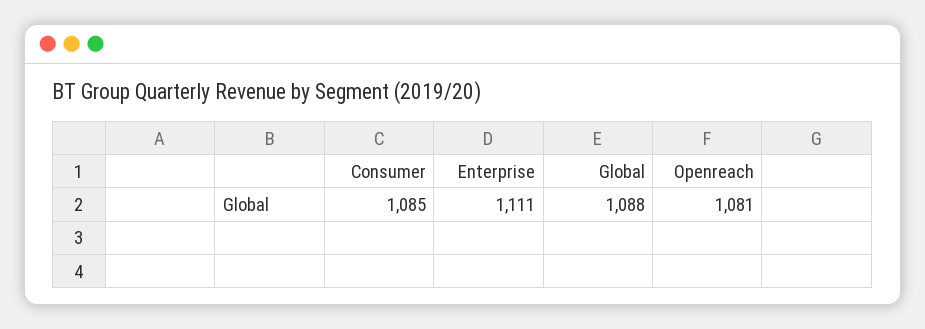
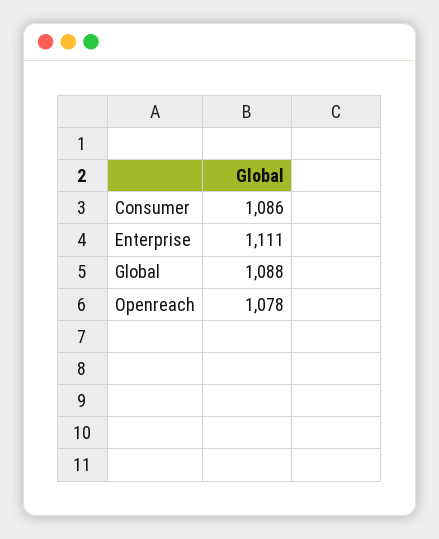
Consumer: 1085 -> 1086
Openreach: 1081 -> 1078

